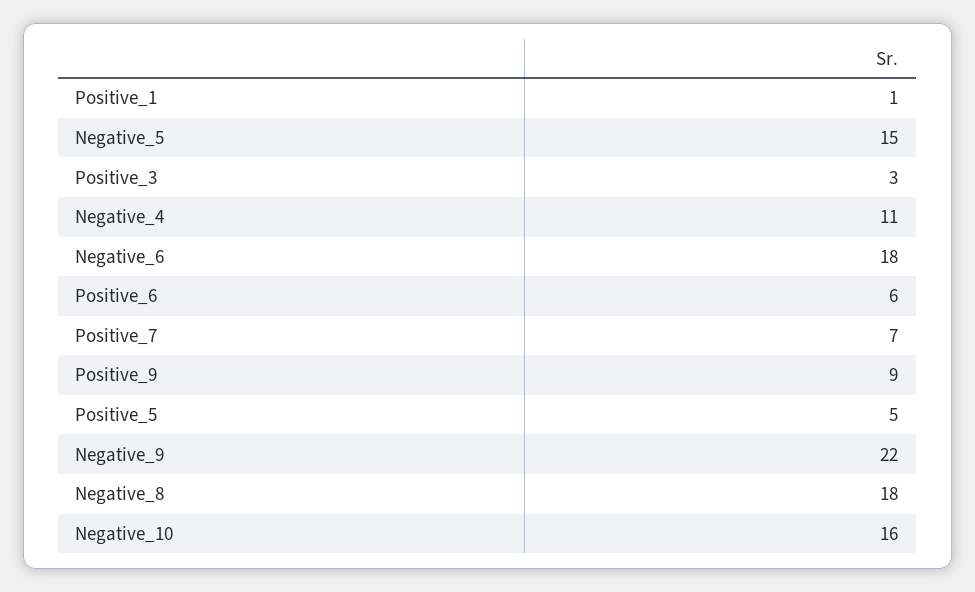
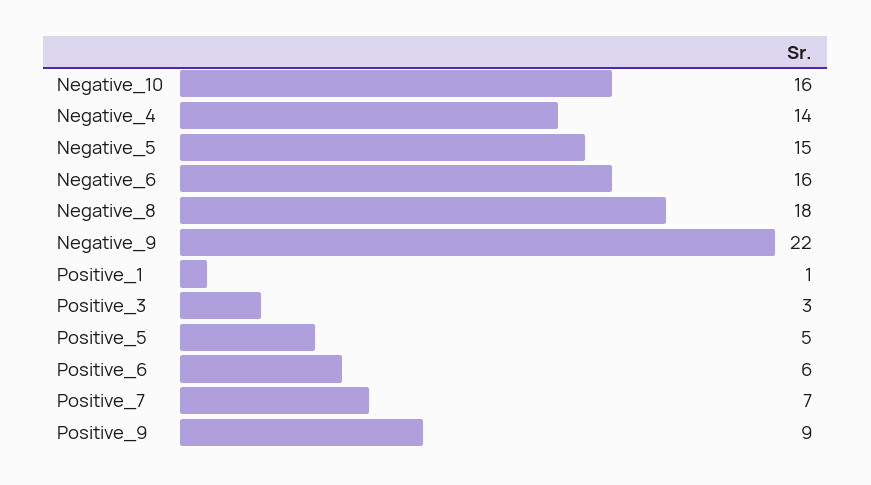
Negative_4: 11 -> 14
Negative_6: 18 -> 16

